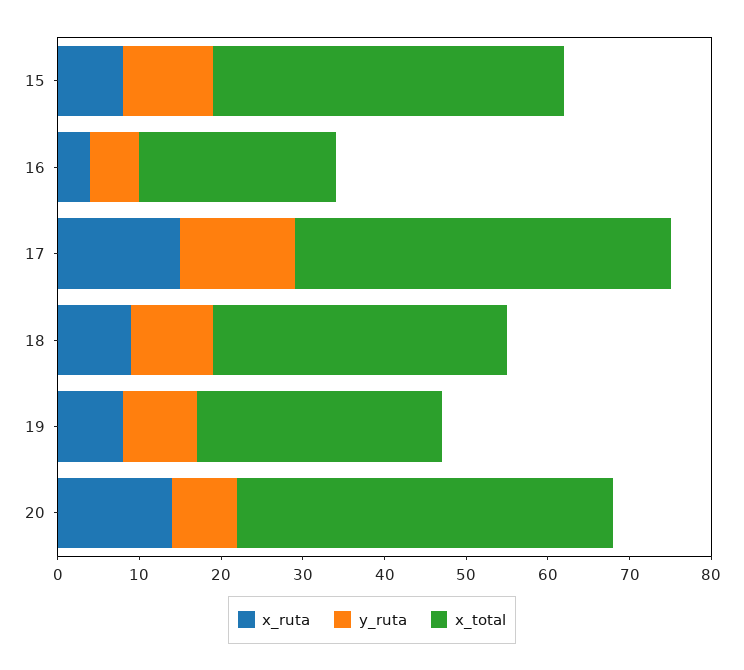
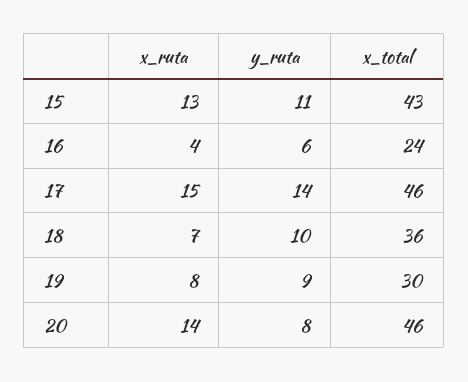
x_ruta, 15: 8 -> 13
x_ruta, 18: 9 -> 7

